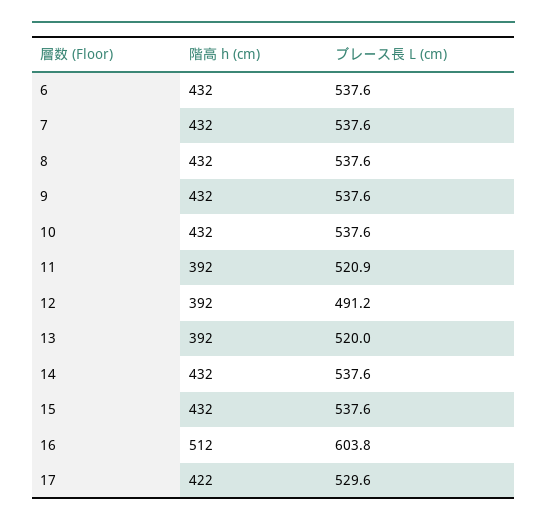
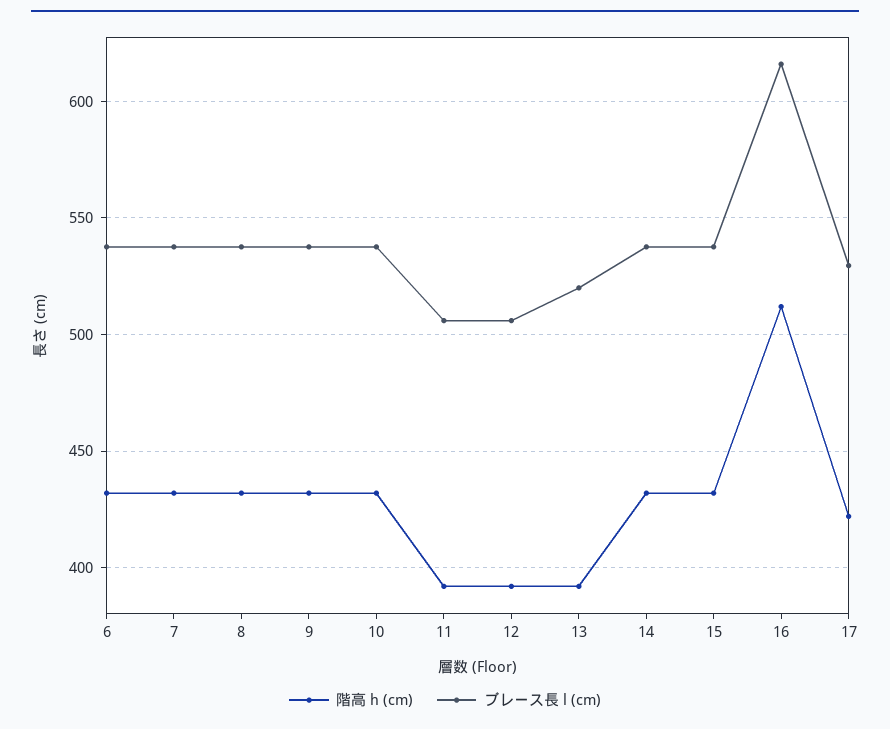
ブレース長 L (cm), 11: 520.9 -> 505
ブレース長 L (cm), 12: 491.2 -> 505
ブレース長 L (cm), 16: 603.8 -> 615

